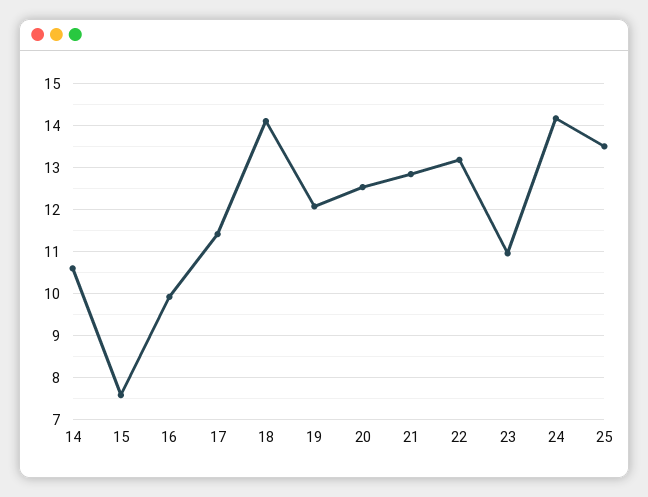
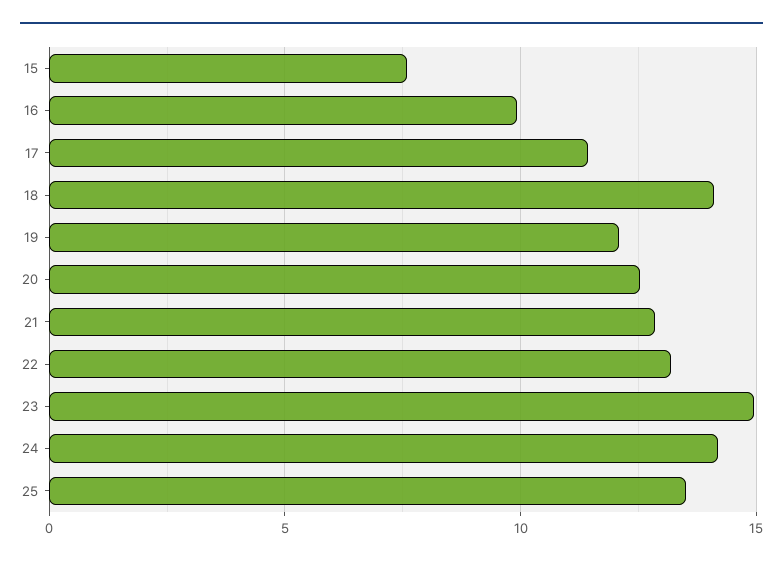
14: 10.6 -> none
23: 11 -> 15

